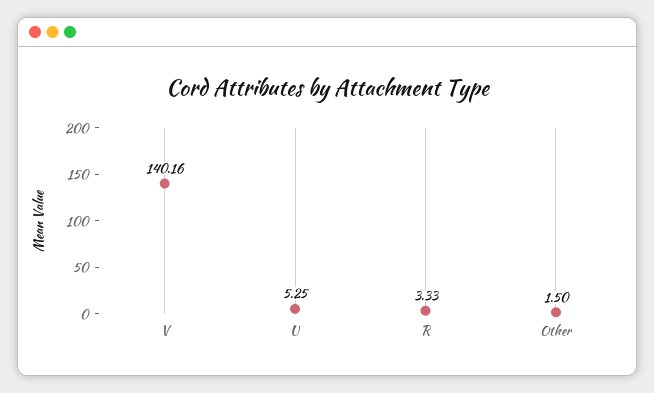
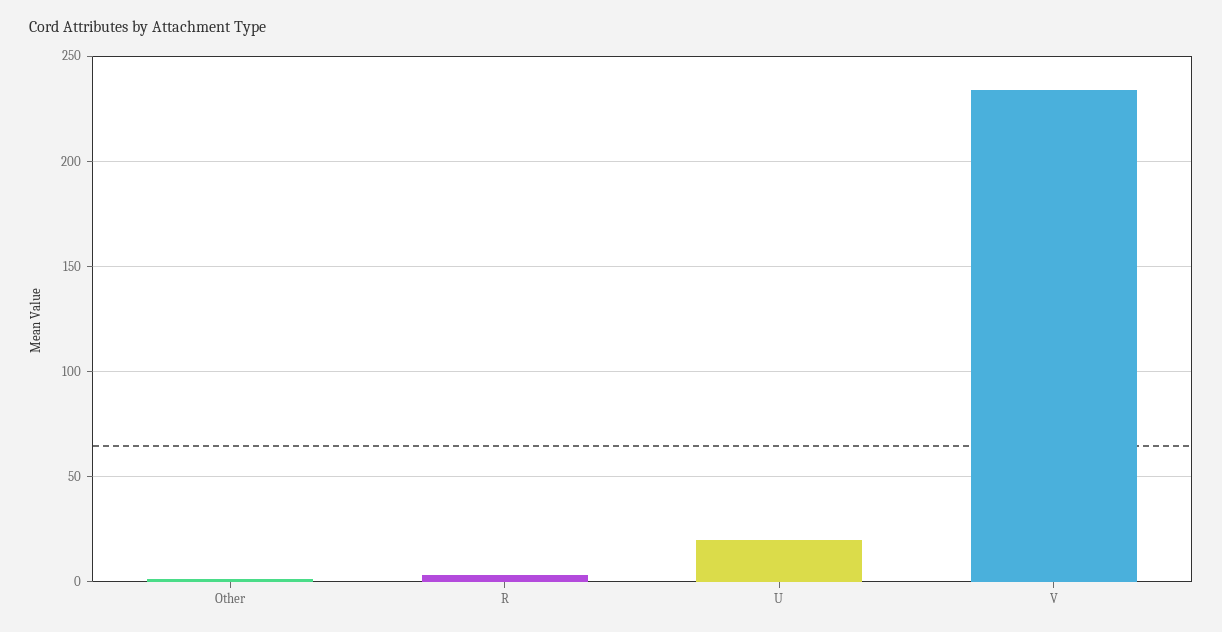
V: 140.16 -> 235
U: 5.25 -> 20

